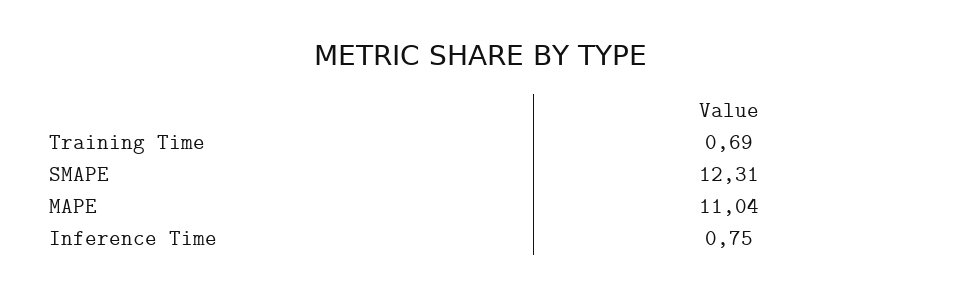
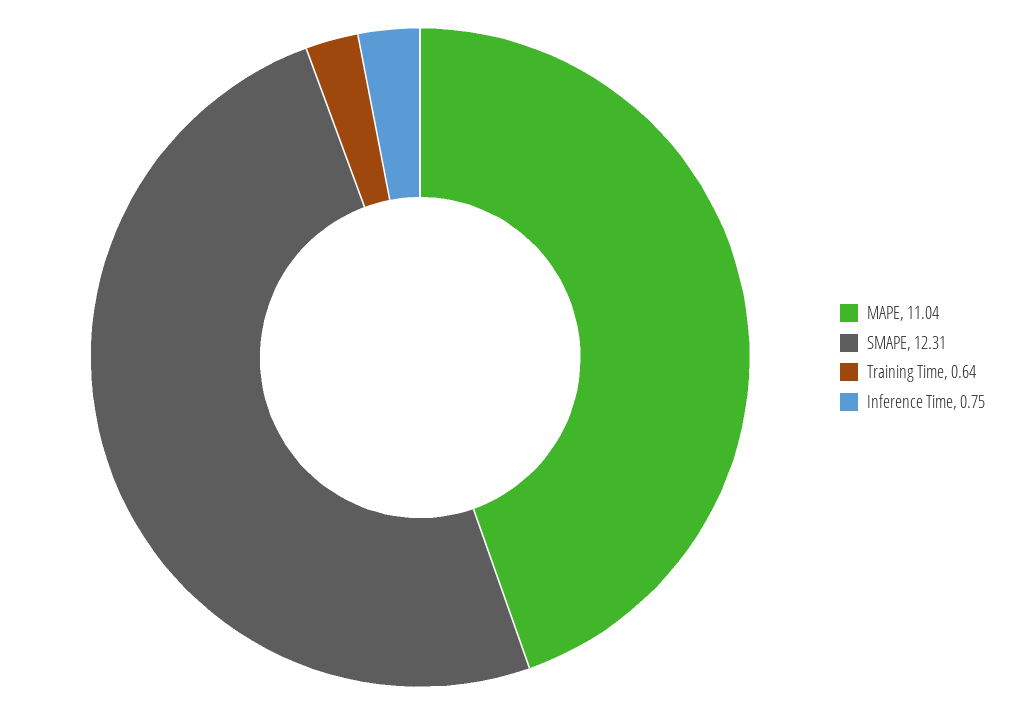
Training Time: 0.69 -> 0.64

